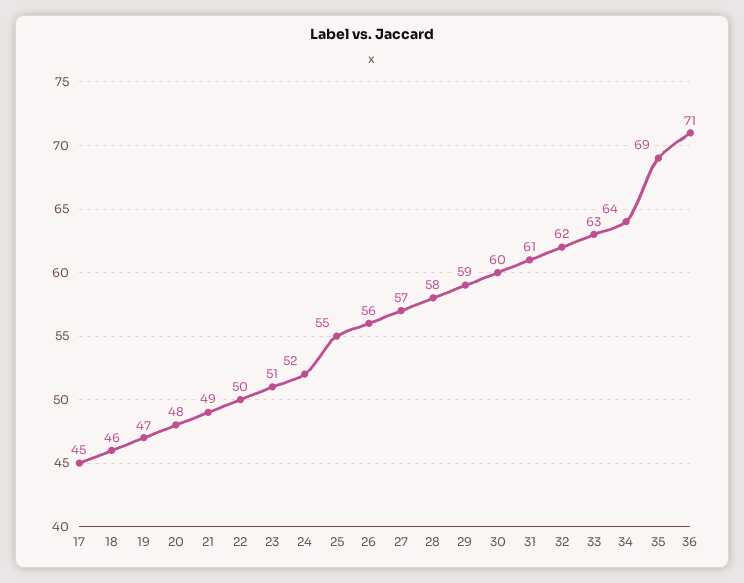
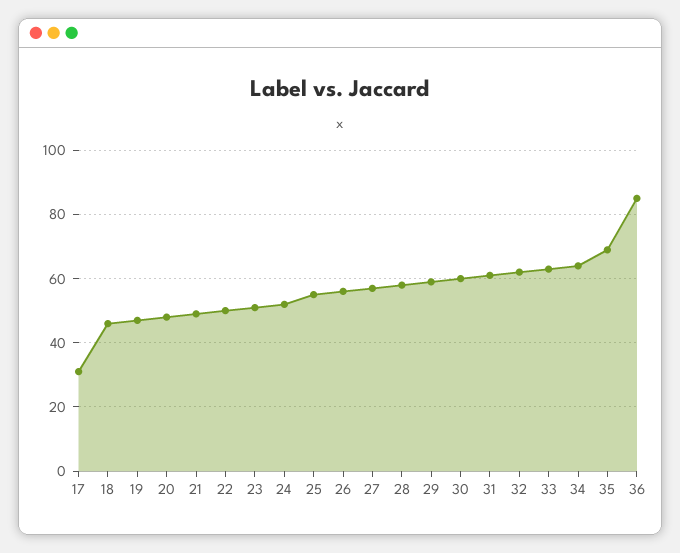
17: 45 -> 30
36: 71 -> 85

